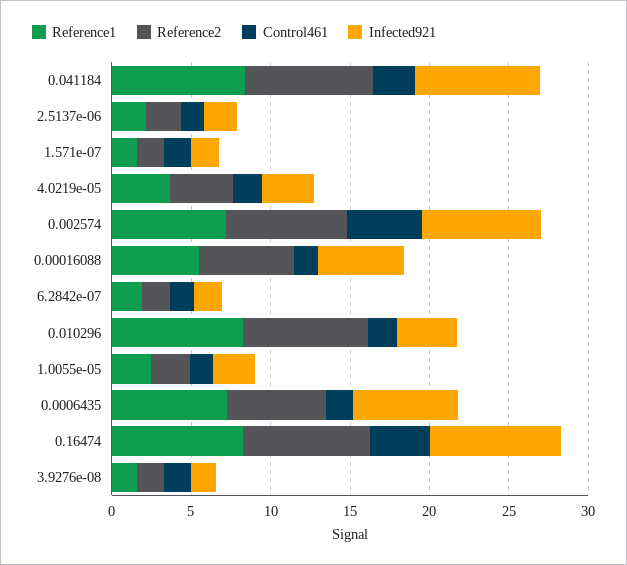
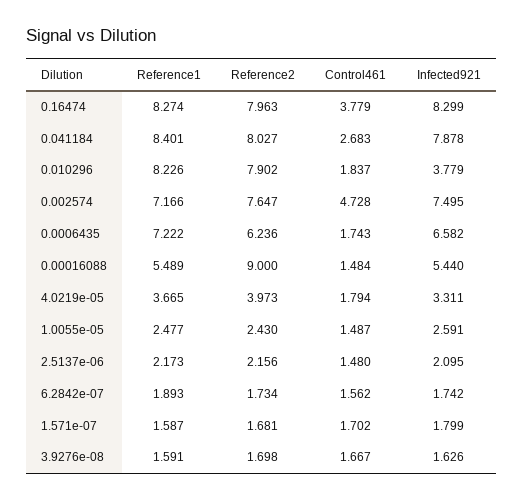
Reference2, 0.00016088: 6 -> 9

